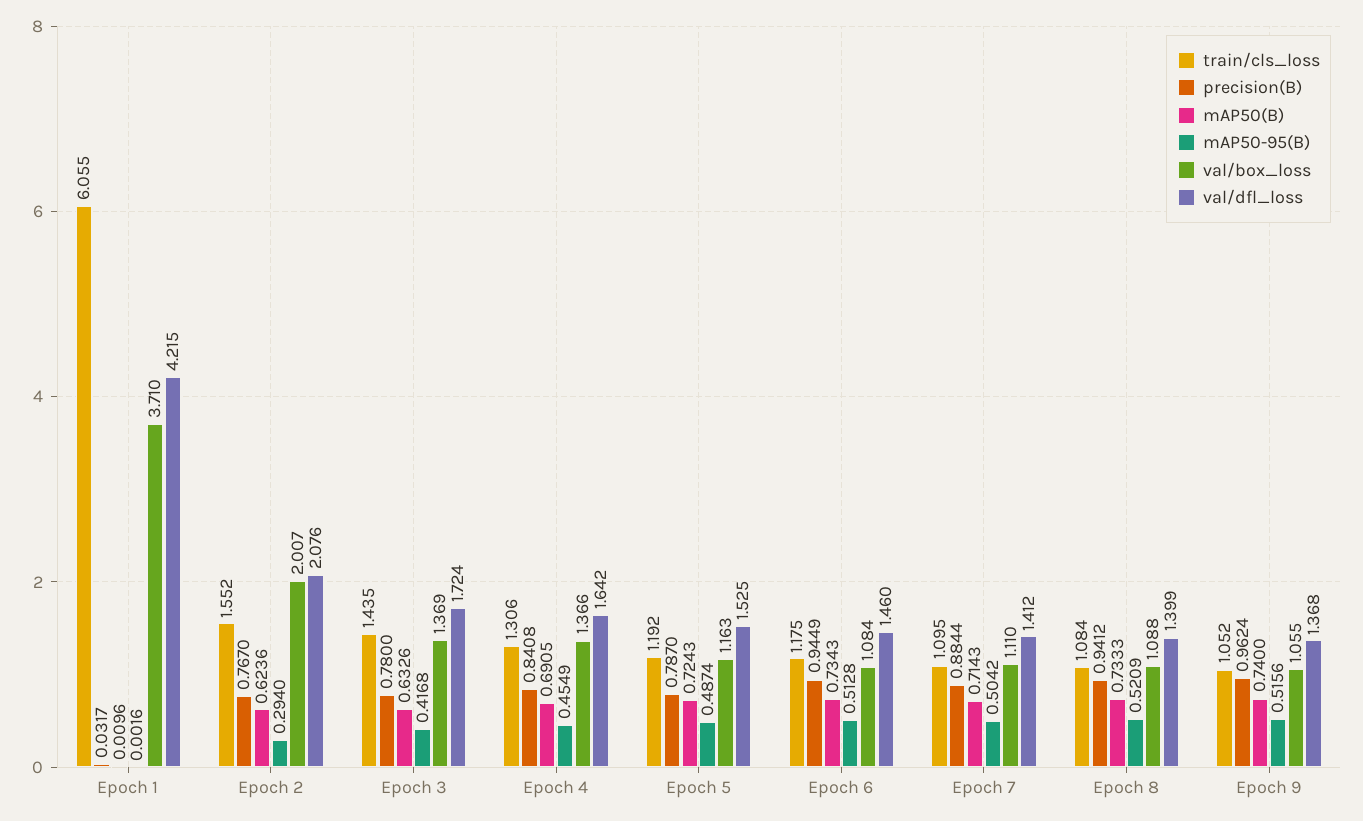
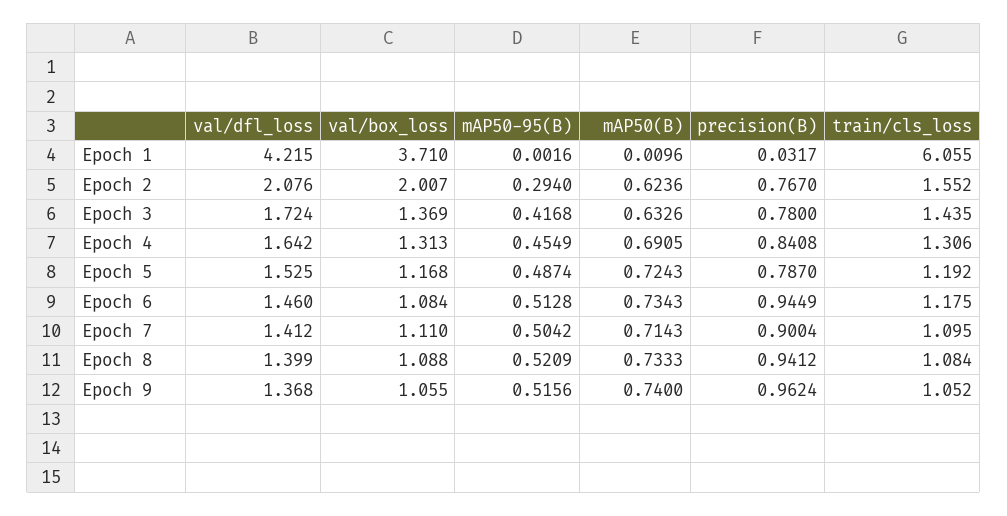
val/box_loss, Epoch 4: 1.366 -> 1.313
val/box_loss, Epoch 5: 1.163 -> 1.168
precision(B), Epoch 7: 0.8844 -> 0.9004

